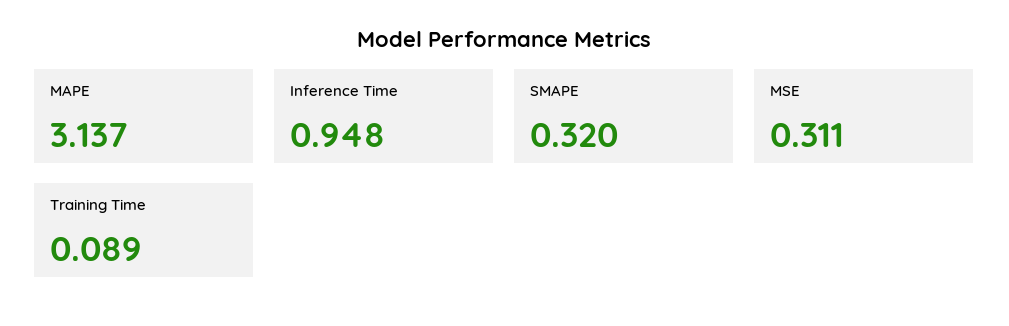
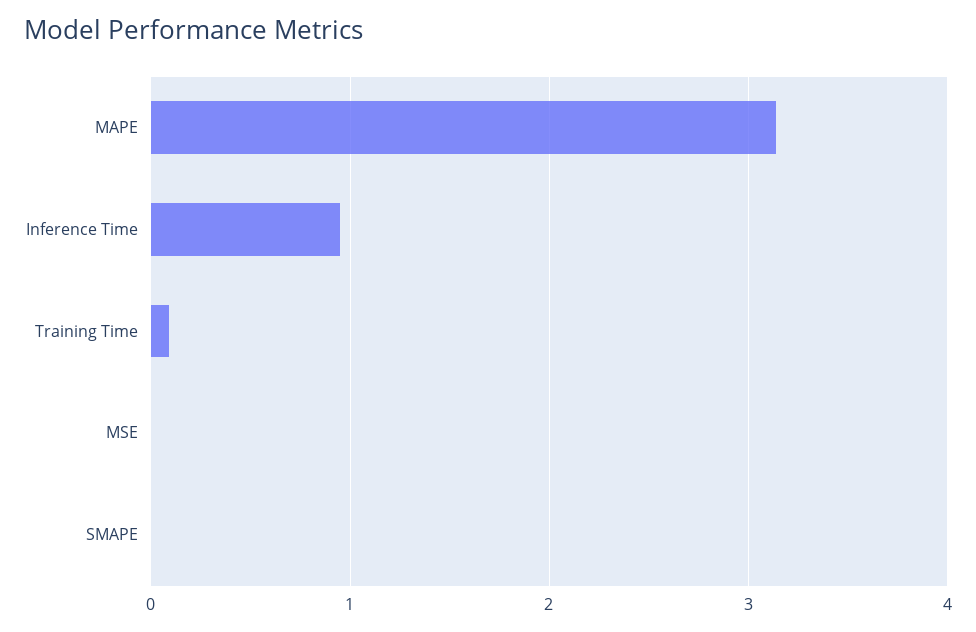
SMAPE: 0.32 -> 0
MSE: 0.311 -> 0

